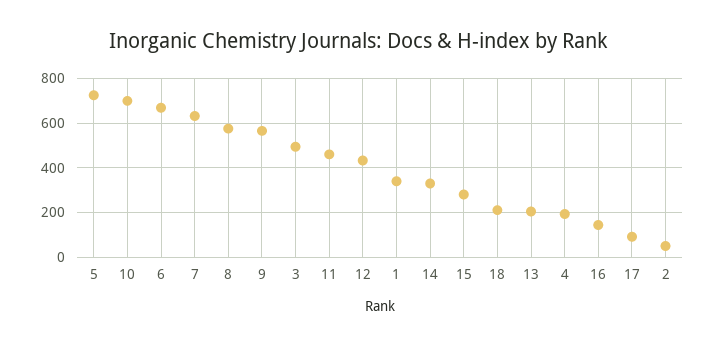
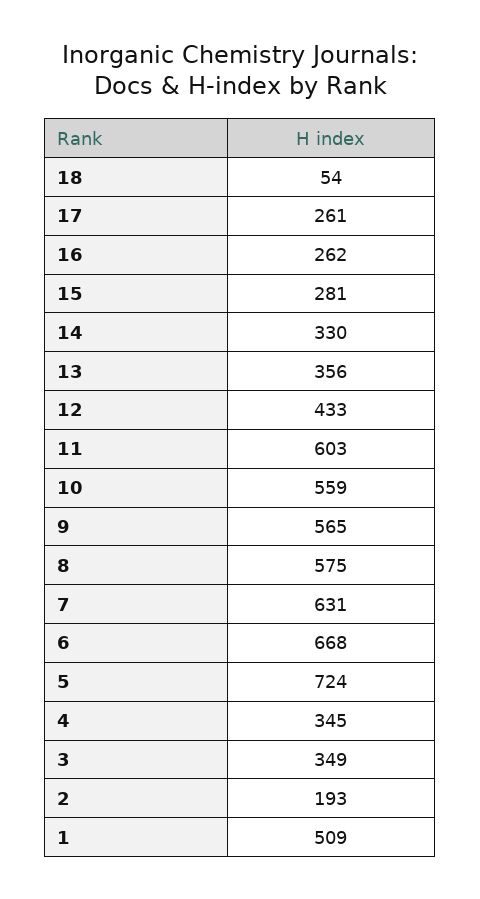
10: 700 -> 559
3: 500 -> 349
11: 450 -> 603
1: 350 -> 509
18: 200 -> 54
13: 200 -> 356
4: 200 -> 345
16: 150 -> 262
17: 100 -> 261
2: 50 -> 193

